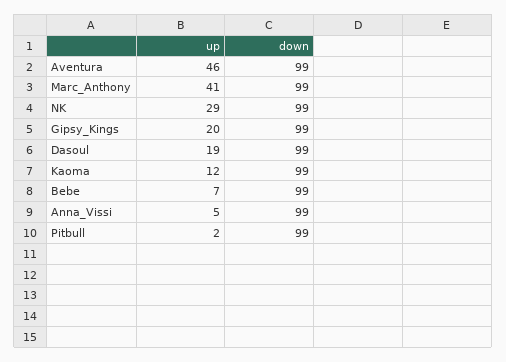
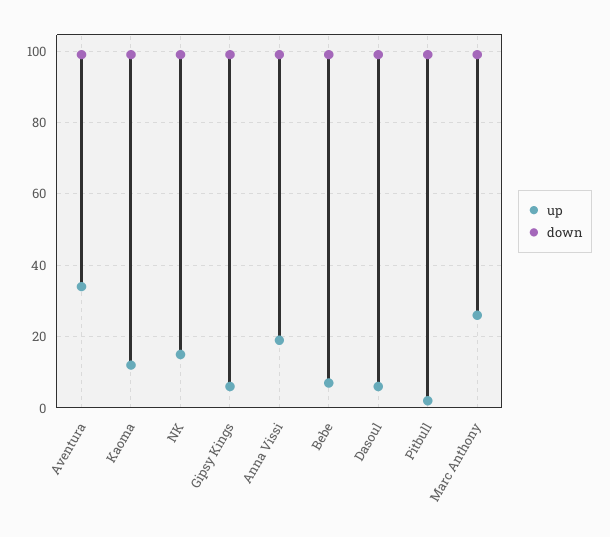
up, Aventura: 46 -> 35
up, Marc_Anthony: 41 -> 25
up, NK: 29 -> 15
up, Gipsy_Kings: 20 -> 5
up, Dasoul: 19 -> 5
up, Anna_Vissi: 5 -> 20

